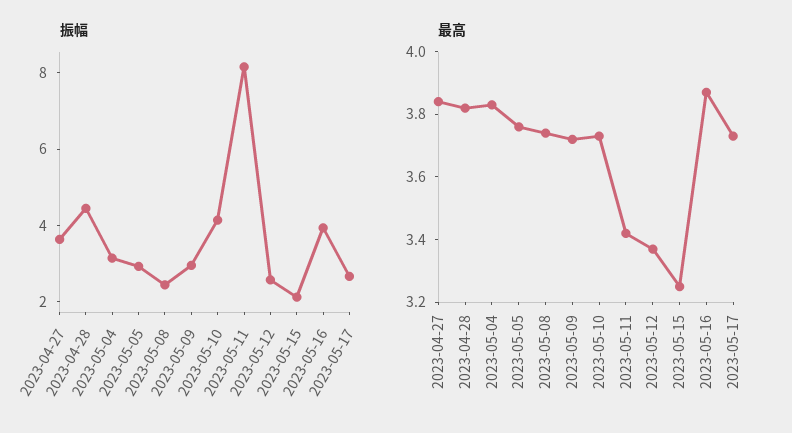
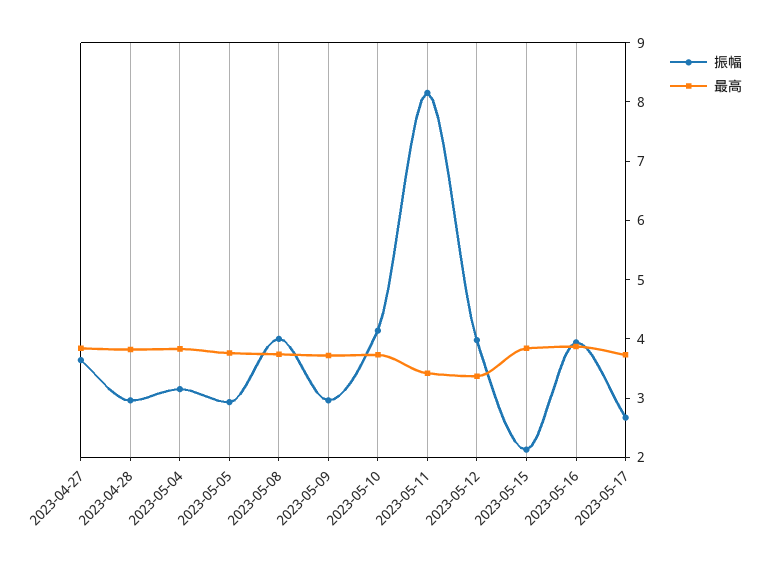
振幅, 2023-04-28: 4.5 -> 3
振幅, 2023-05-08: 2.5 -> 4
振幅, 2023-05-12: 2.5 -> 4
最高, 2023-05-15: 3.25 -> 3.8

